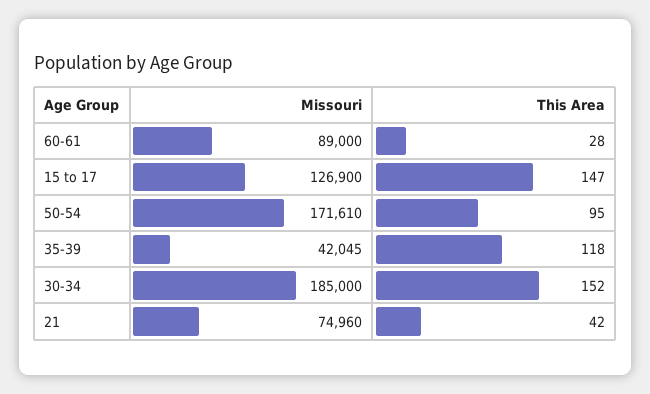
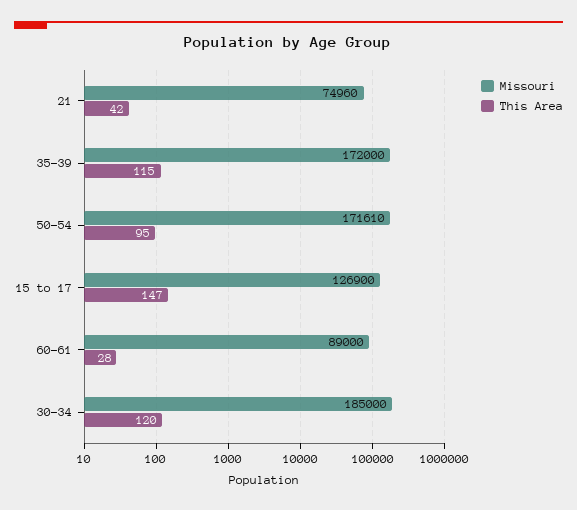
Missouri, 35-39: 42045 -> 172000
This Area, 35-39: 118 -> 115
This Area, 30-34: 152 -> 120

